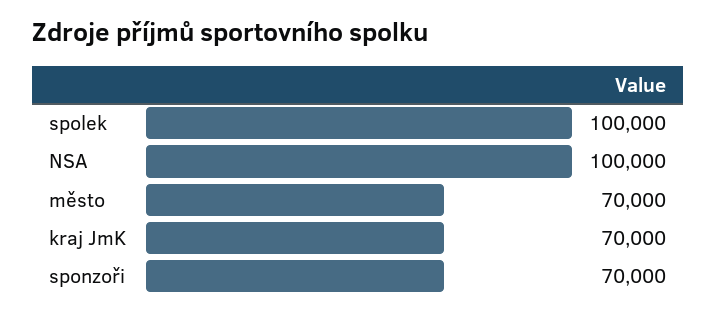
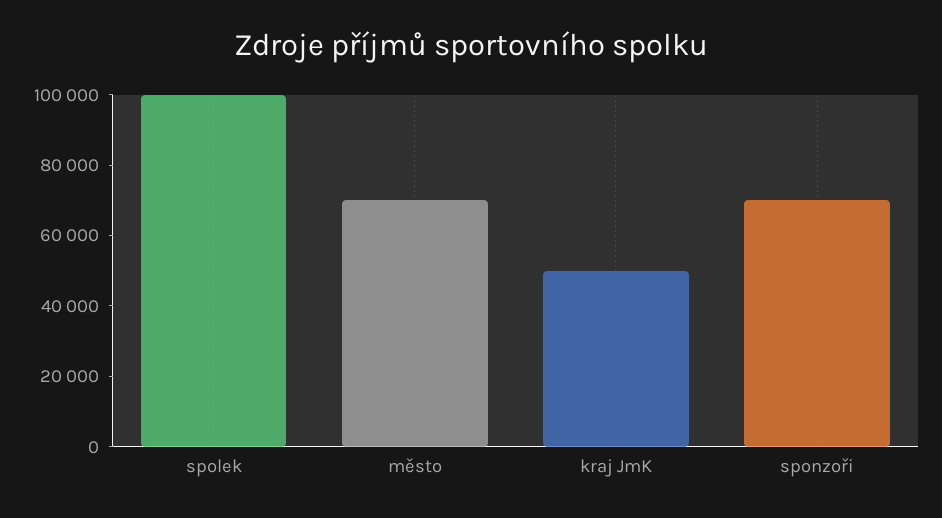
NSA: 100000 -> none
kraj JmK: 70000 -> 50000

